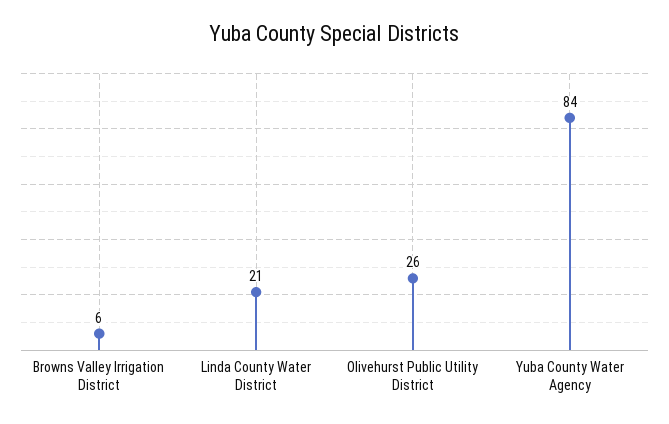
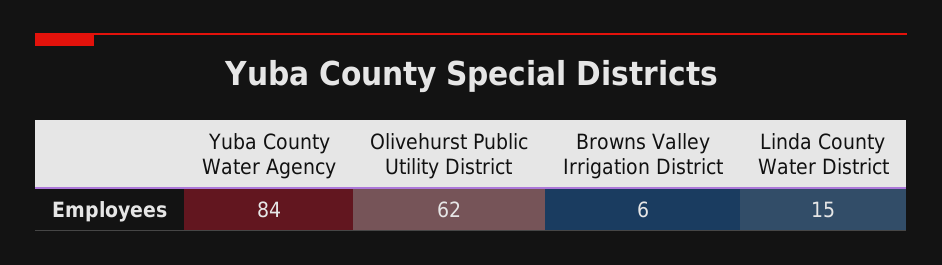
Linda County Water District: 21 -> 15
Olivehurst Public Utility District: 26 -> 62

